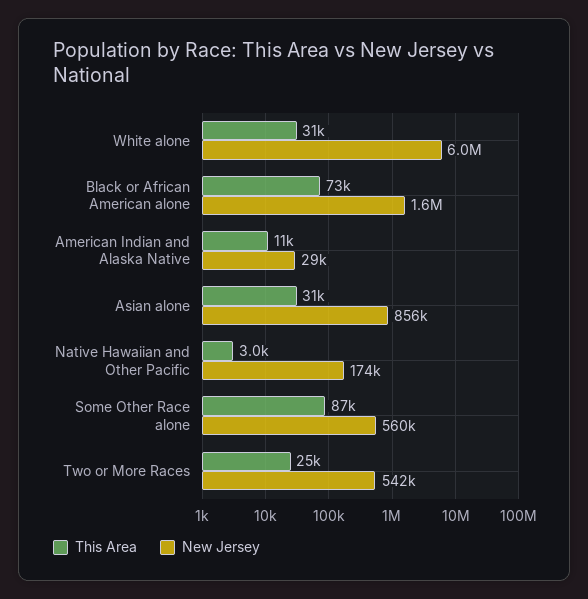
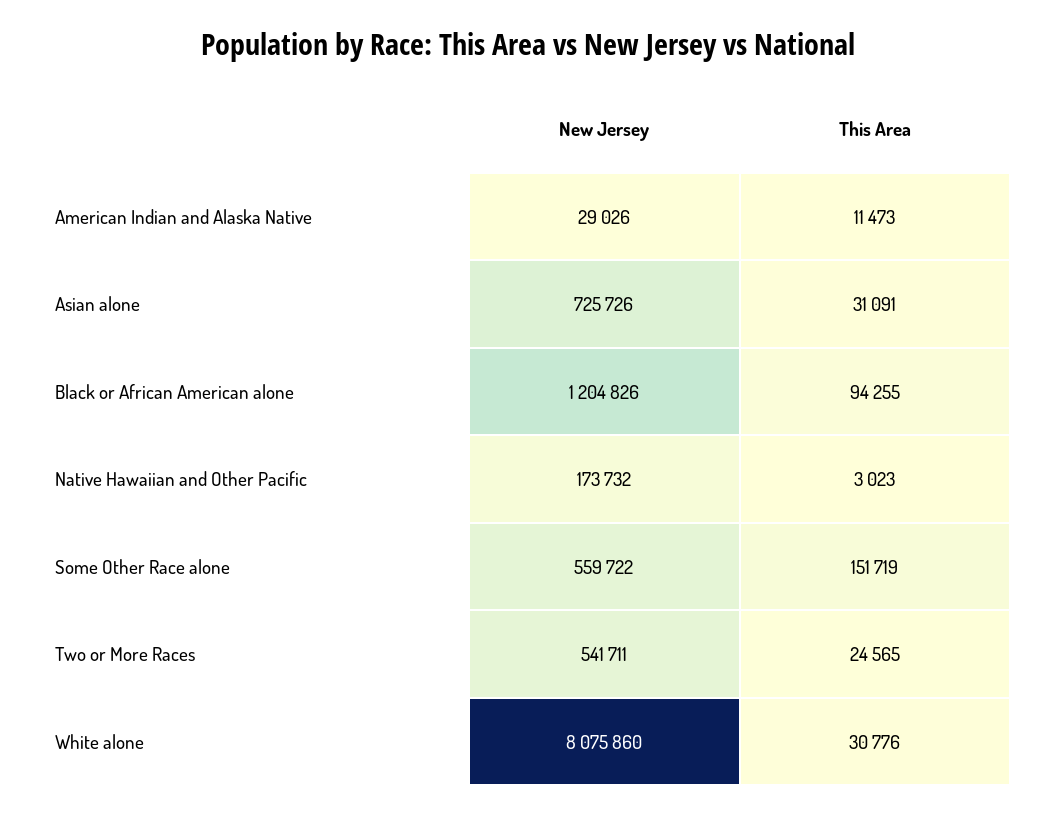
New Jersey, White alone: 6000000 -> 8075860
This Area, Black or African American alone: 73000 -> 94255
New Jersey, Black or African American alone: 1600000 -> 1204826
New Jersey, Asian alone: 856000 -> 725726
This Area, Some Other Race alone: 87000 -> 151719

